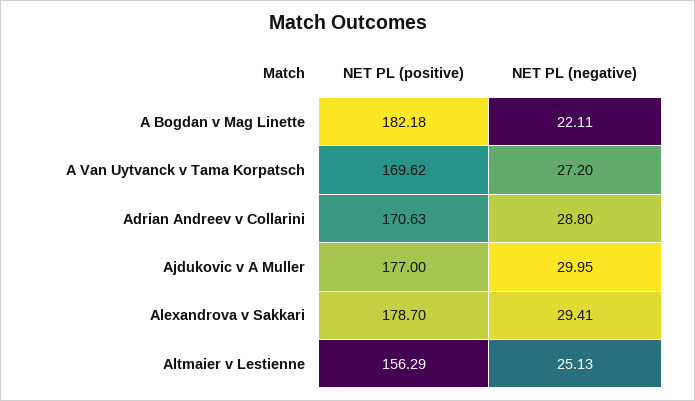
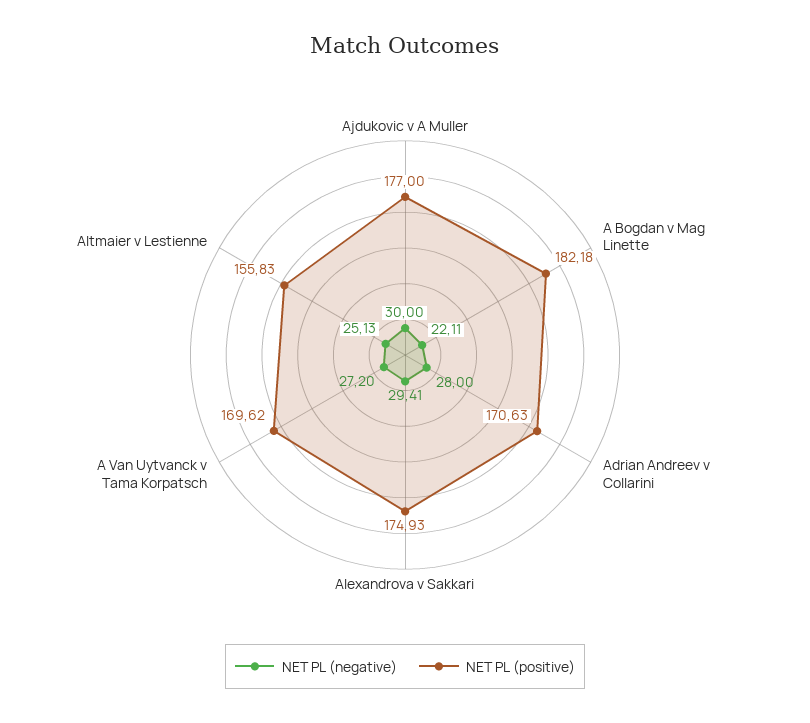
NET PL (negative), Adrian Andreev v Collarini: 28.8 -> 28
NET PL (negative), Ajdukovic v A Muller: 29.95 -> 30
NET PL (positive), Alexandrova v Sakkari: 178.7 -> 174.93
NET PL (positive), Altmaier v Lestienne: 156.29 -> 155.83

